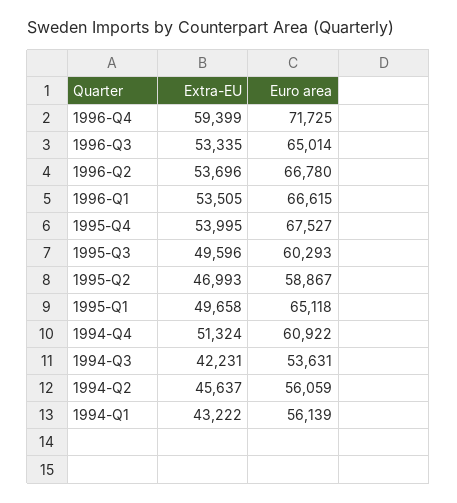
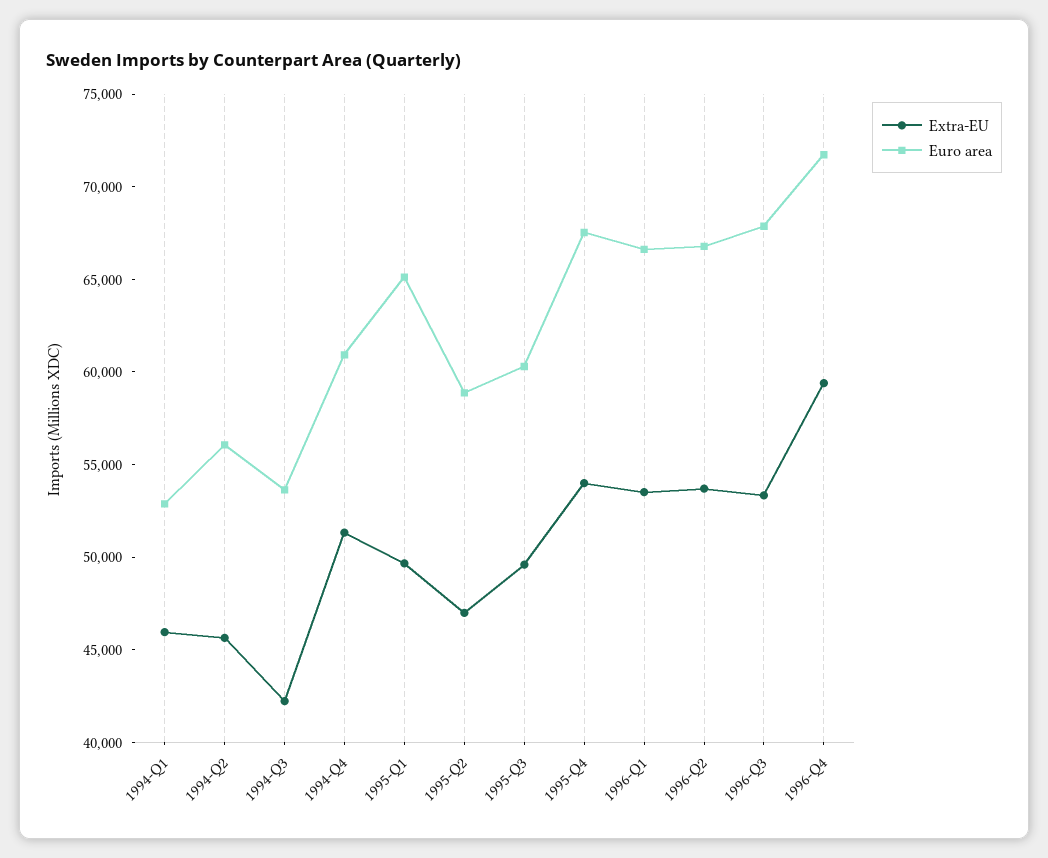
Euro area, 1996-Q3: 65014 -> 68000
Extra-EU, 1994-Q1: 43222 -> 46000
Euro area, 1994-Q1: 56139 -> 53000

